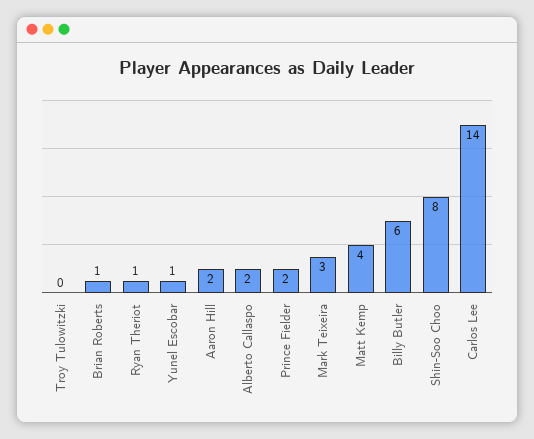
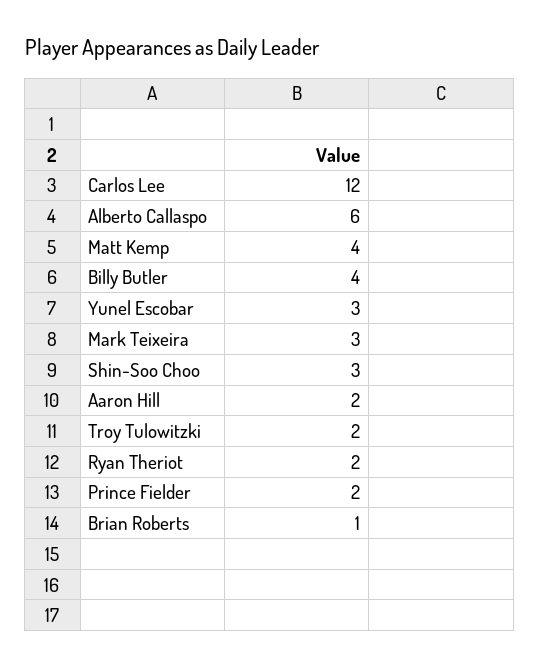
Troy Tulowitzki: 0 -> 2
Ryan Theriot: 1 -> 2
Yunel Escobar: 1 -> 3
Alberto Callaspo: 2 -> 6
Billy Butler: 6 -> 4
Shin-Soo Choo: 8 -> 3
Carlos Lee: 14 -> 12

